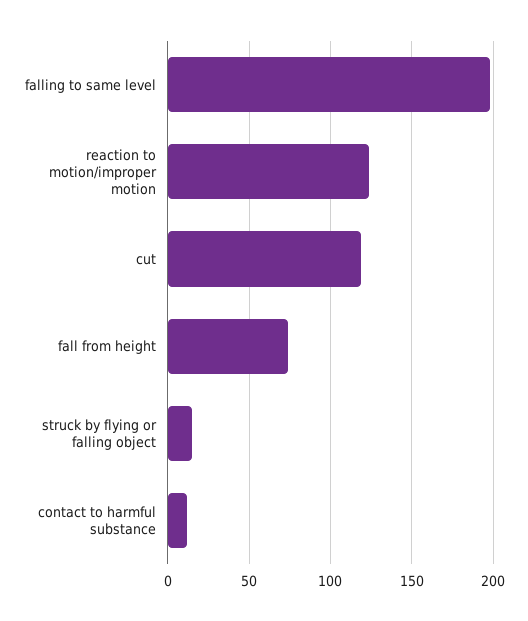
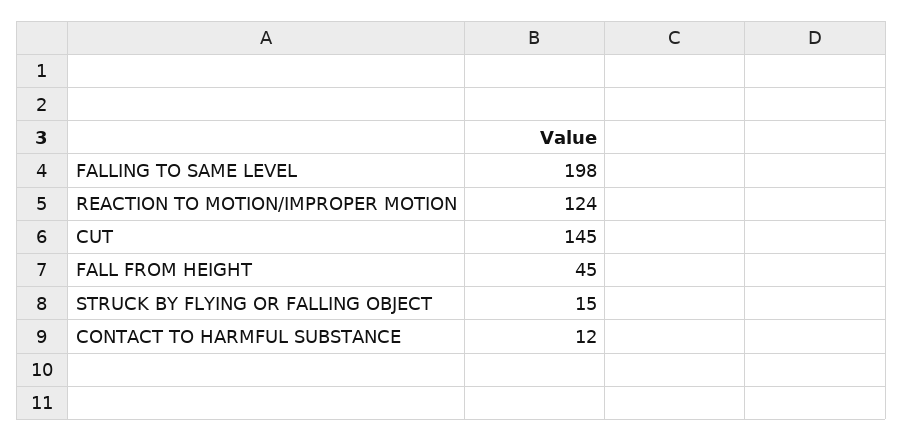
cut: 120 -> 145
fall from height: 75 -> 45

